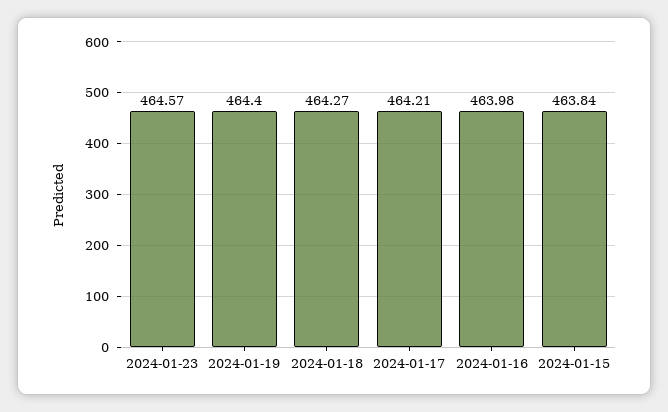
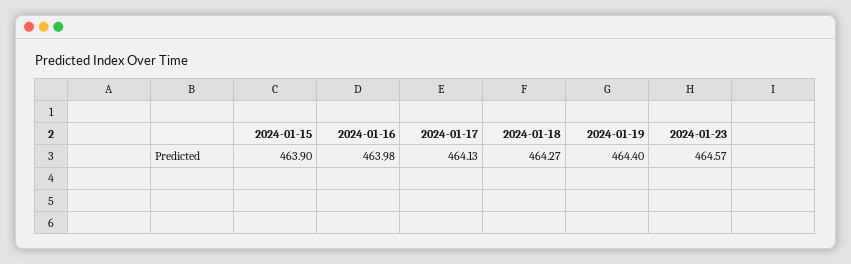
2024-01-17: 464.21 -> 464.13
2024-01-15: 463.84 -> 463.9

